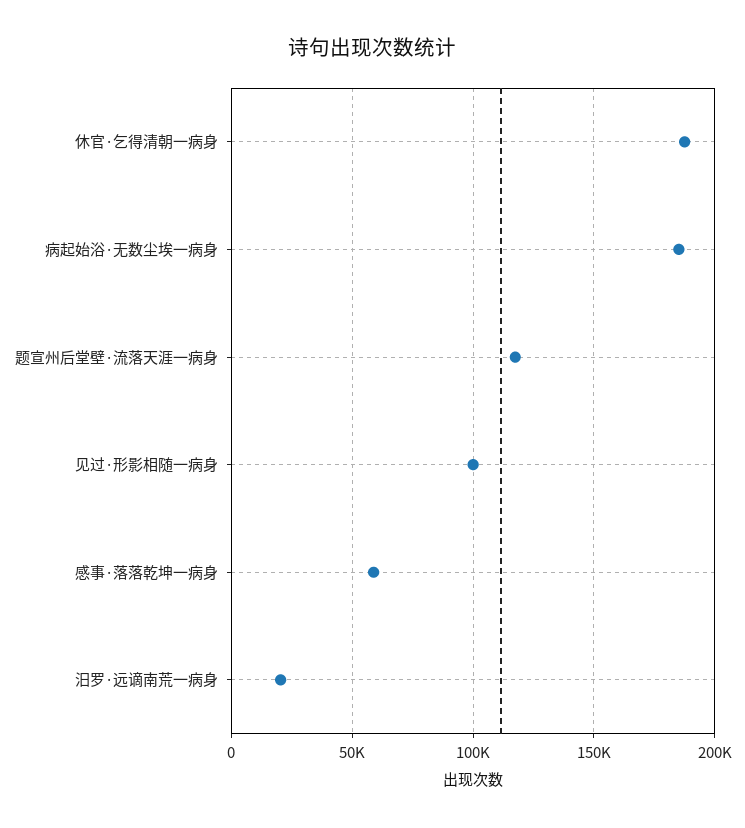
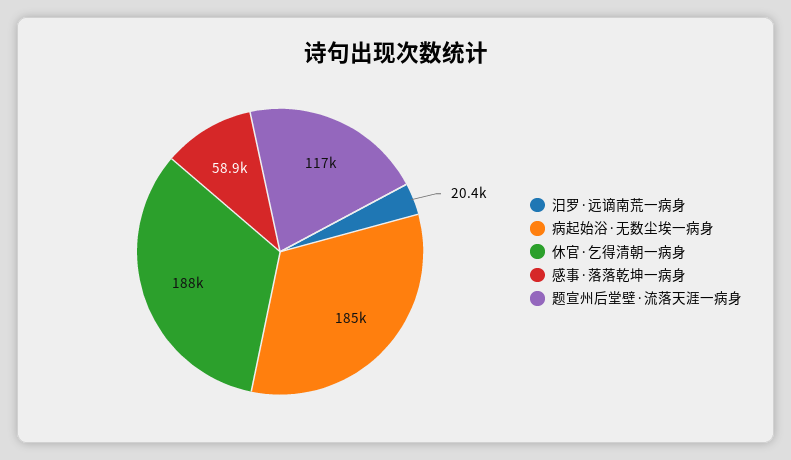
见过·形影相随一病身: 100000 -> none

